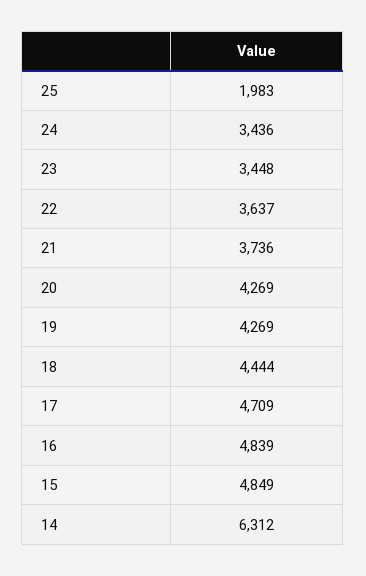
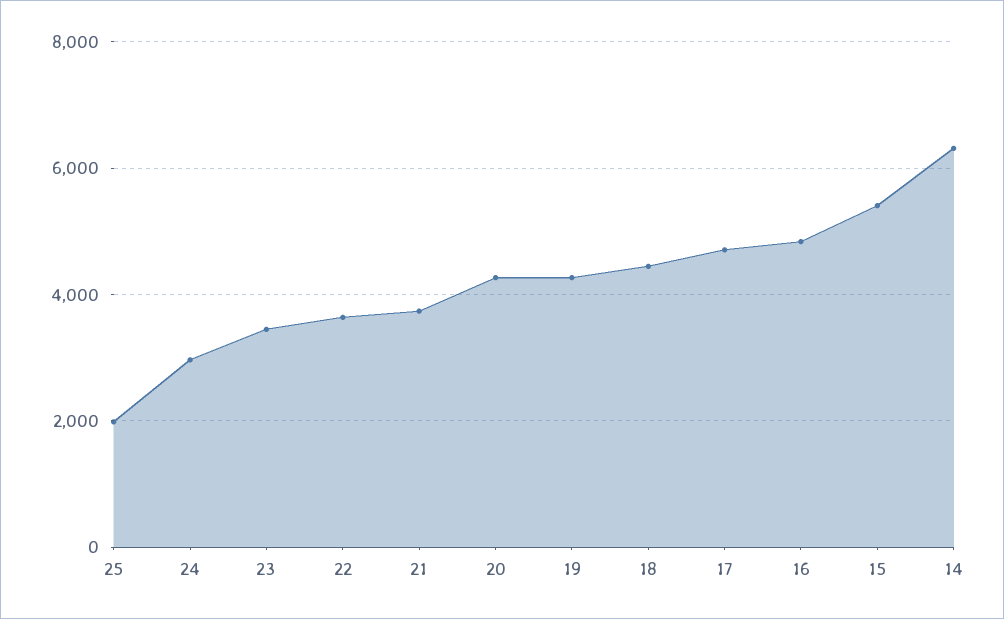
24: 3436 -> 3000
15: 4849 -> 5400

